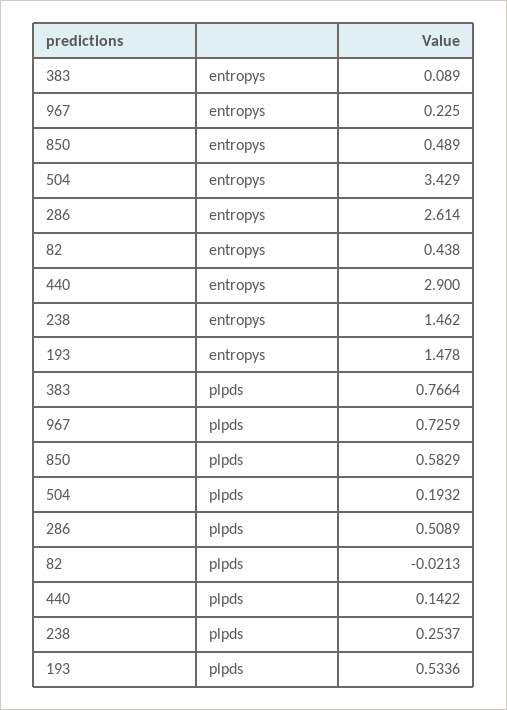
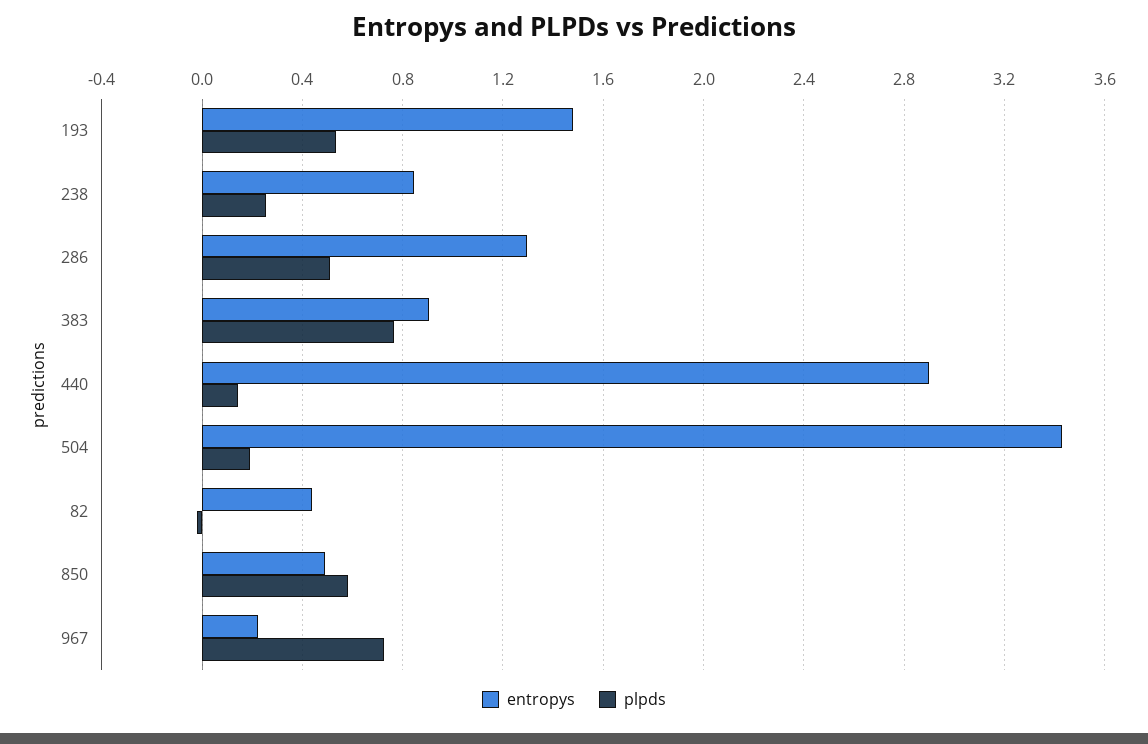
entropys, 383: 0.089 -> 0.9
entropys, 286: 2.614 -> 1.3
entropys, 238: 1.462 -> 0.85

